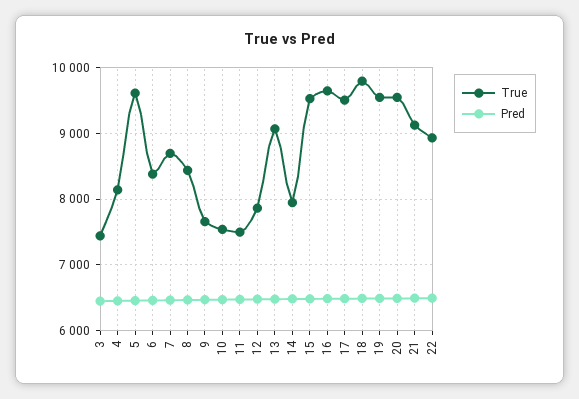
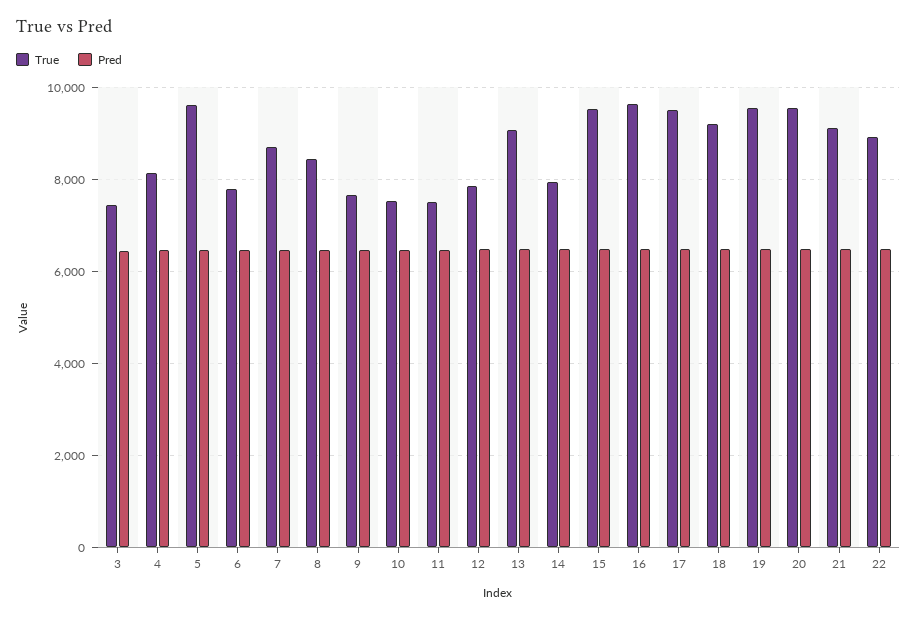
True, 6: 8400 -> 7800
True, 18: 9800 -> 9200

